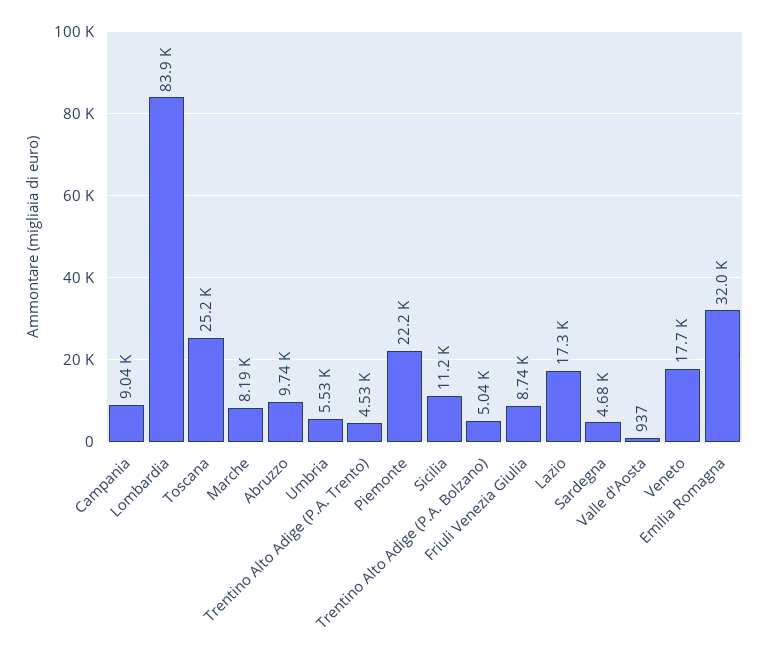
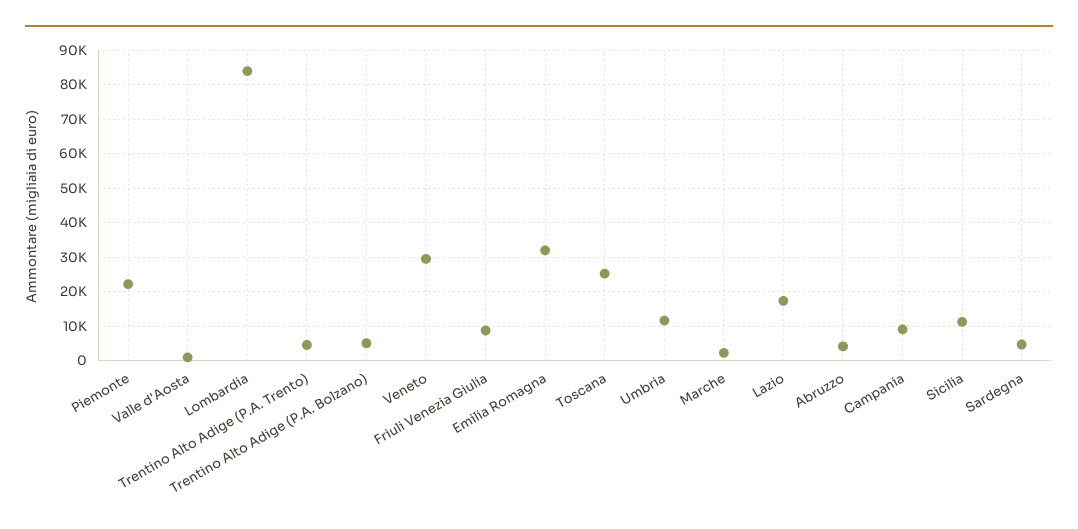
Marche: 8190 -> 2000
Abruzzo: 9740 -> 4000
Umbria: 5530 -> 12000
Veneto: 17700 -> 30000

